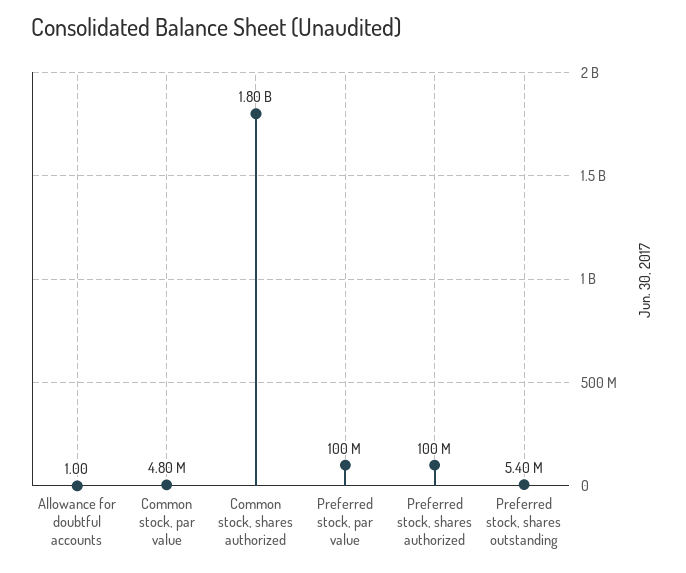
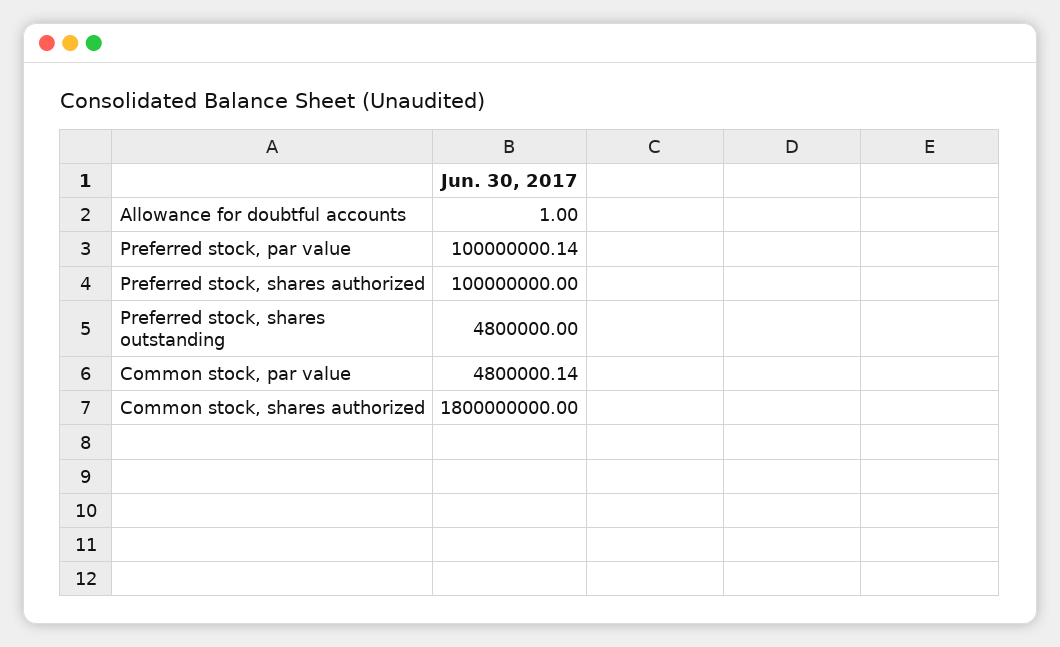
Preferred stock, shares outstanding: 5400000 -> 4800000

